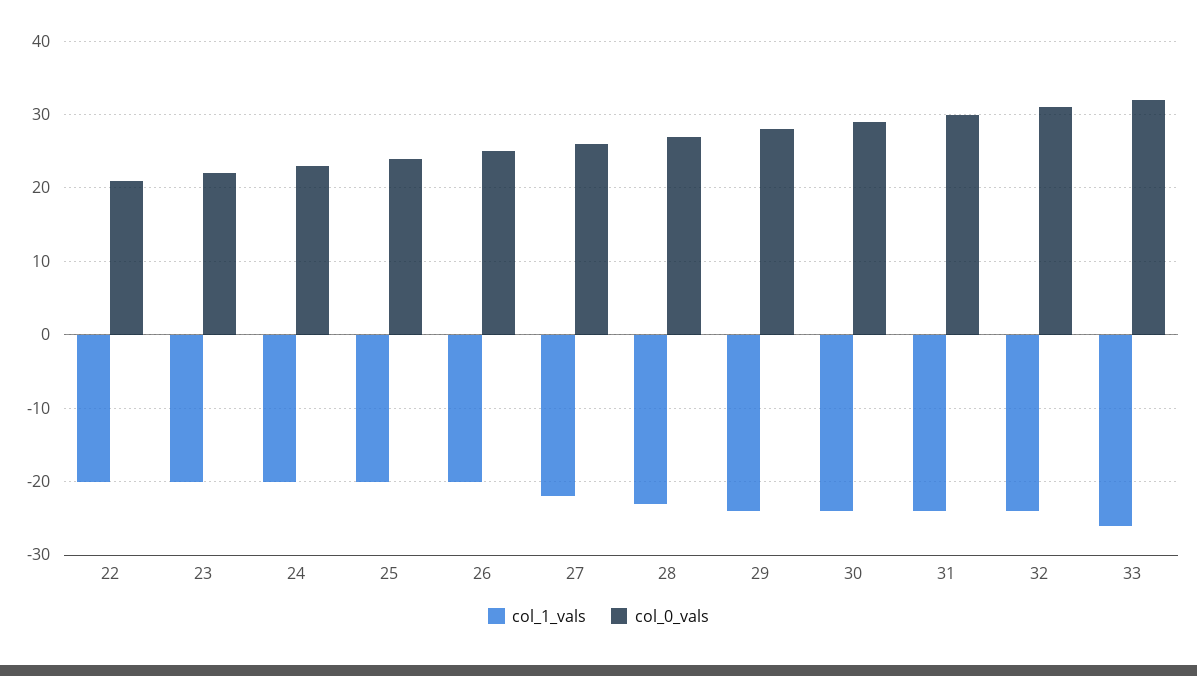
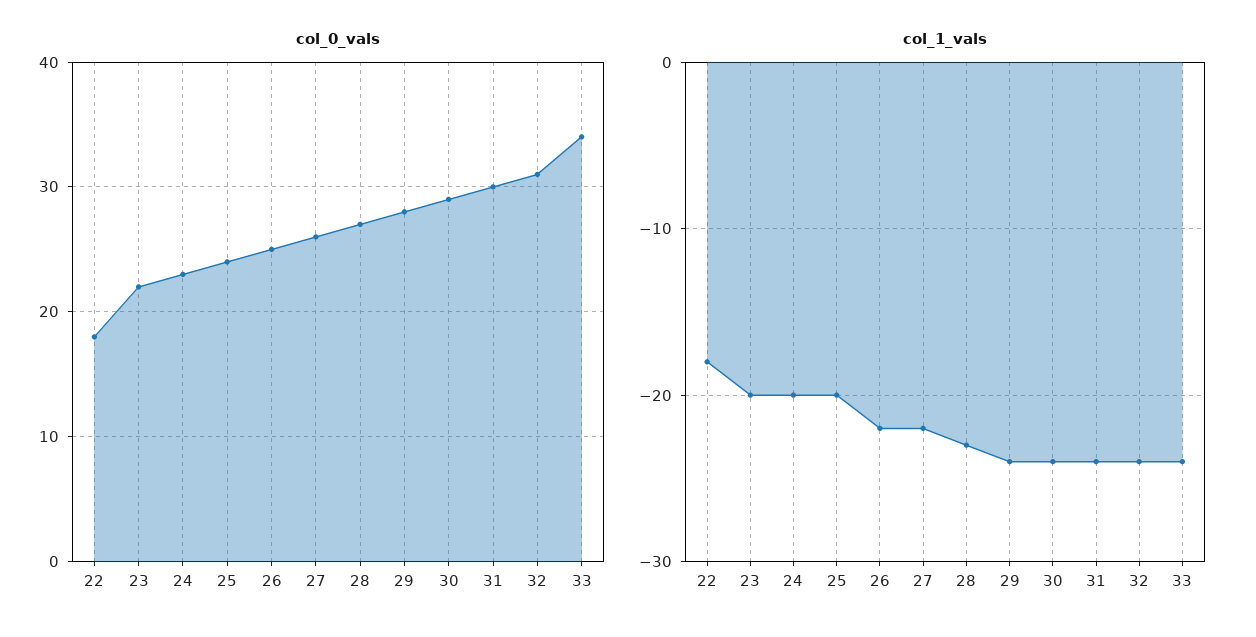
col_1_vals, 22: -20 -> -18
col_0_vals, 22: 21 -> 18
col_1_vals, 26: -20 -> -22
col_1_vals, 33: -26 -> -24
col_0_vals, 33: 32 -> 34

